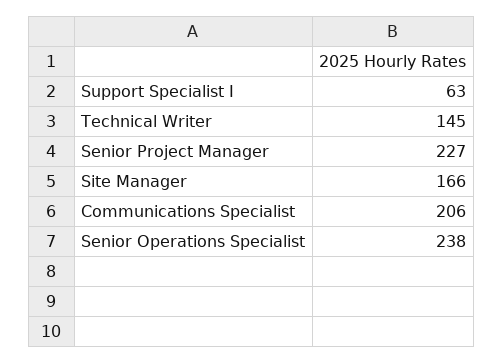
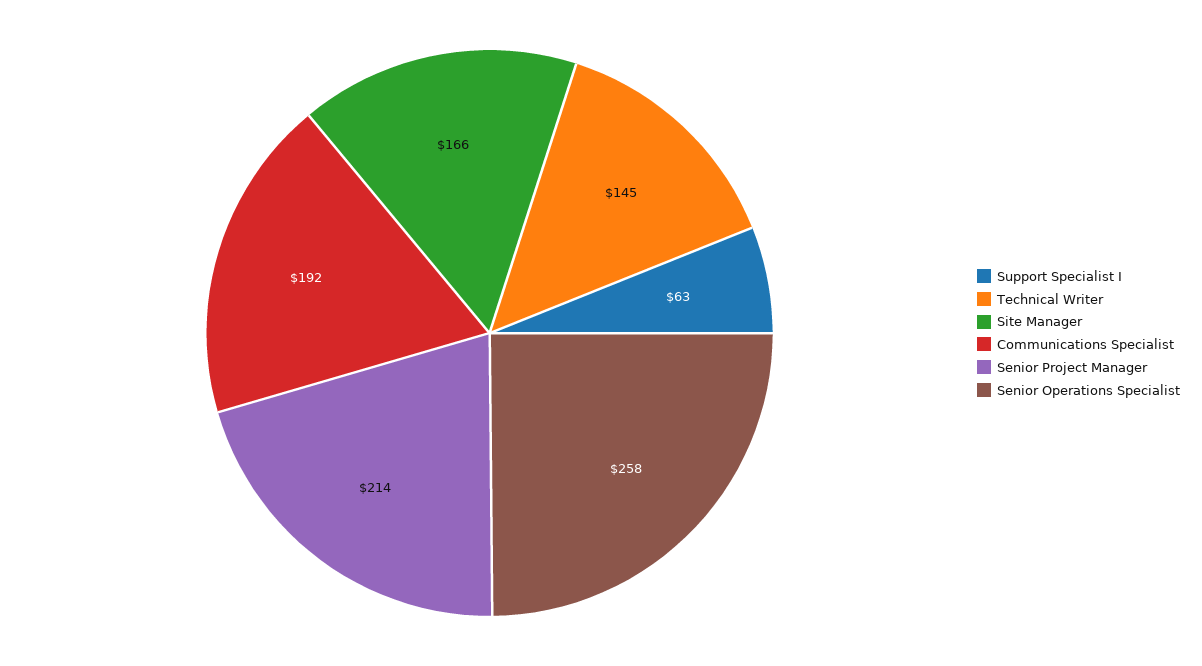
Senior Project Manager: 227 -> 214
Communications Specialist: 206 -> 192
Senior Operations Specialist: 238 -> 258

